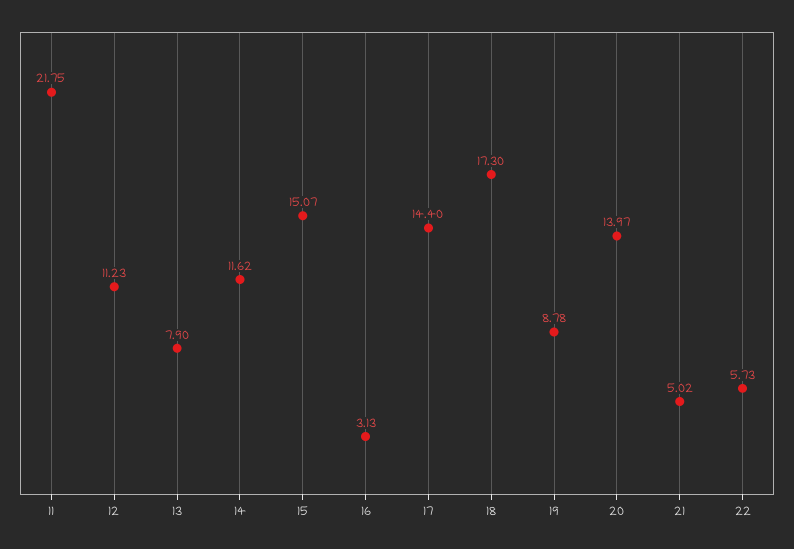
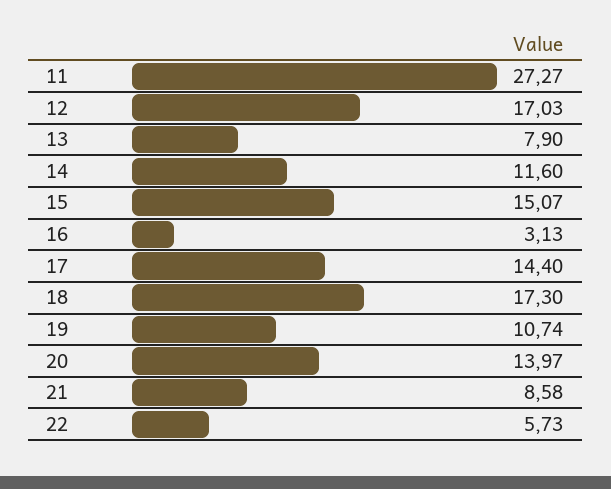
11: 21.75 -> 27.27
12: 11.23 -> 17.03
14: 11.62 -> 11.6
19: 8.78 -> 10.74
21: 5.02 -> 8.58

